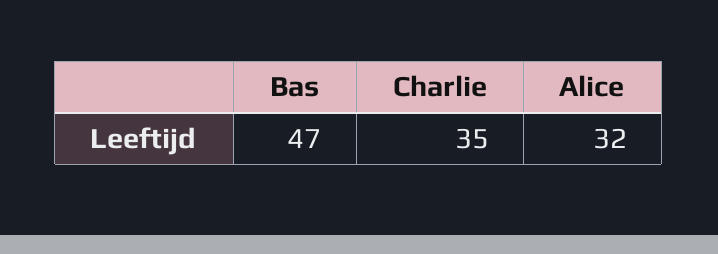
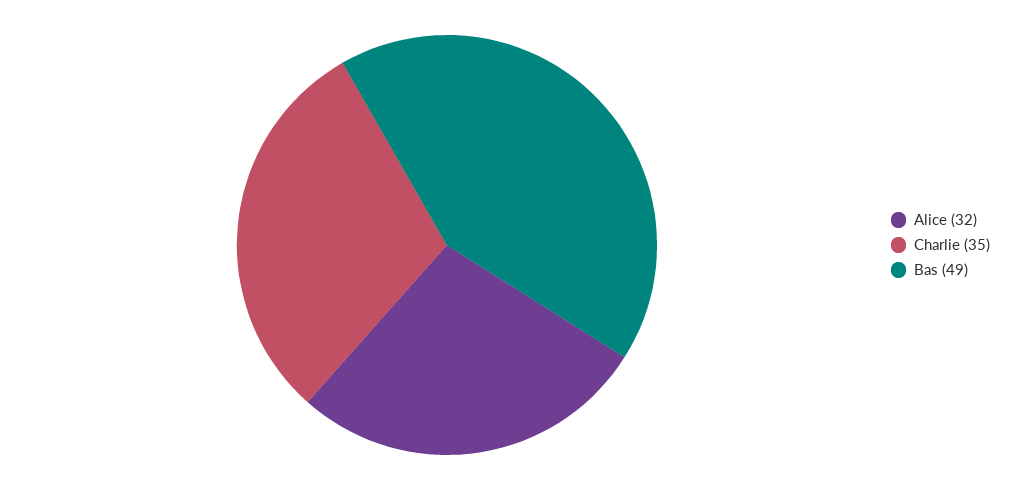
Bas: 47 -> 49

